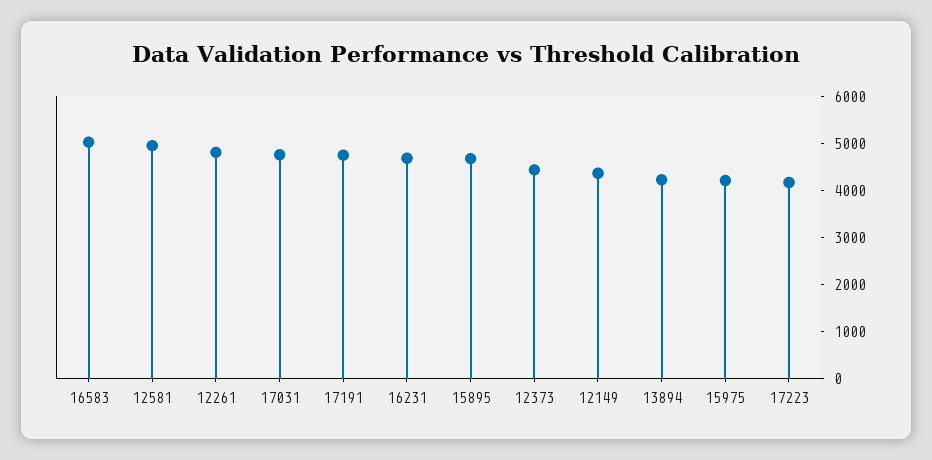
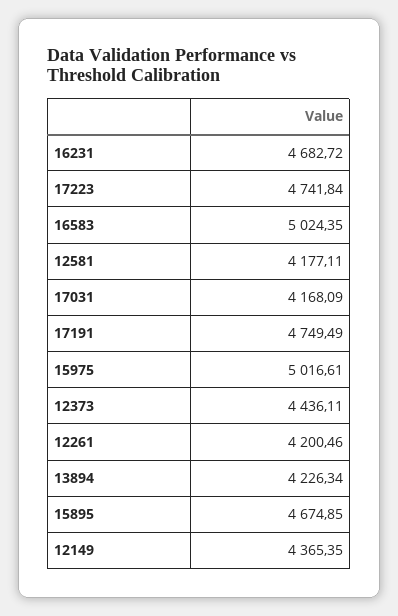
12581: 5000 -> 4177.11
12261: 4800 -> 4200.46
17031: 4800 -> 4168.09
15975: 4200 -> 5016.61
17223: 4200 -> 4741.84

